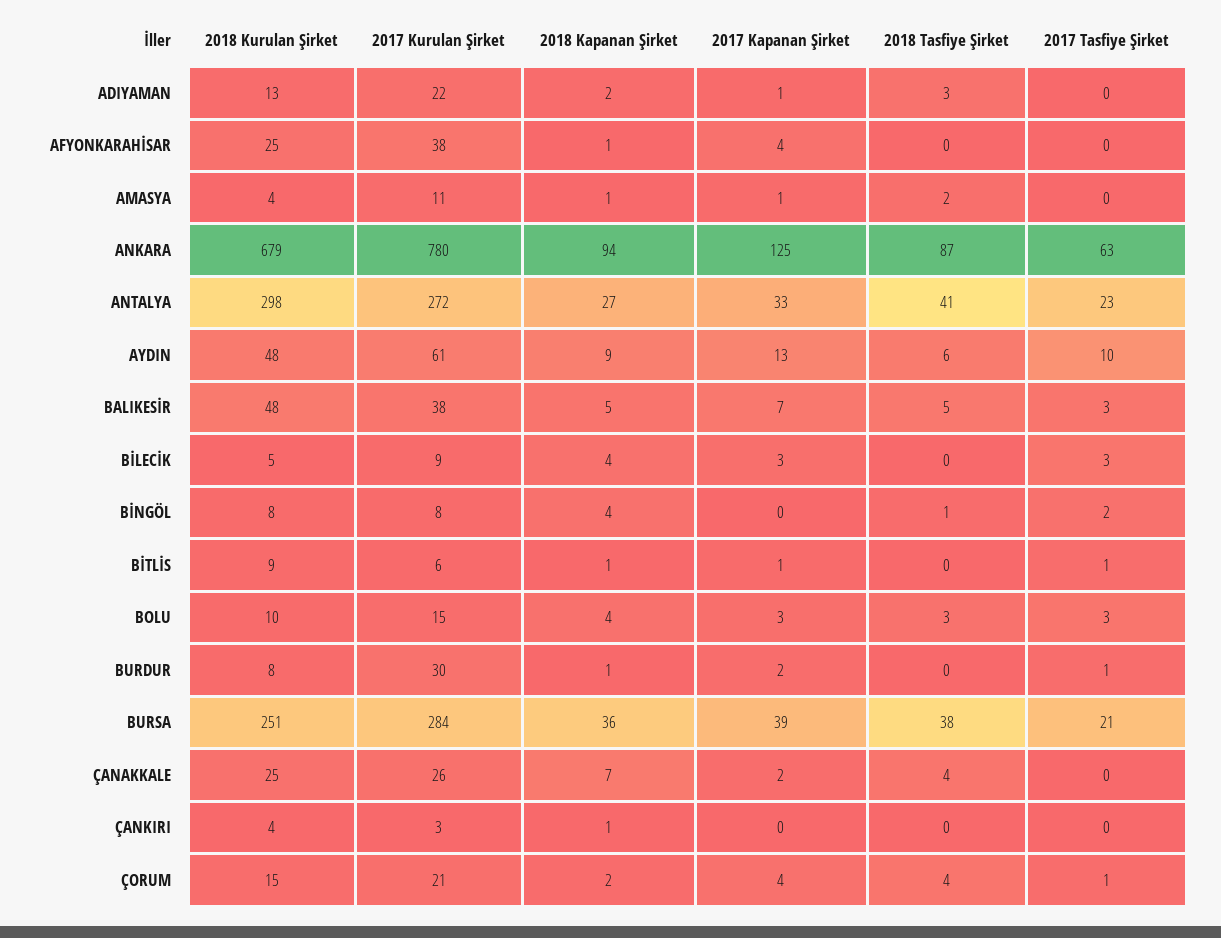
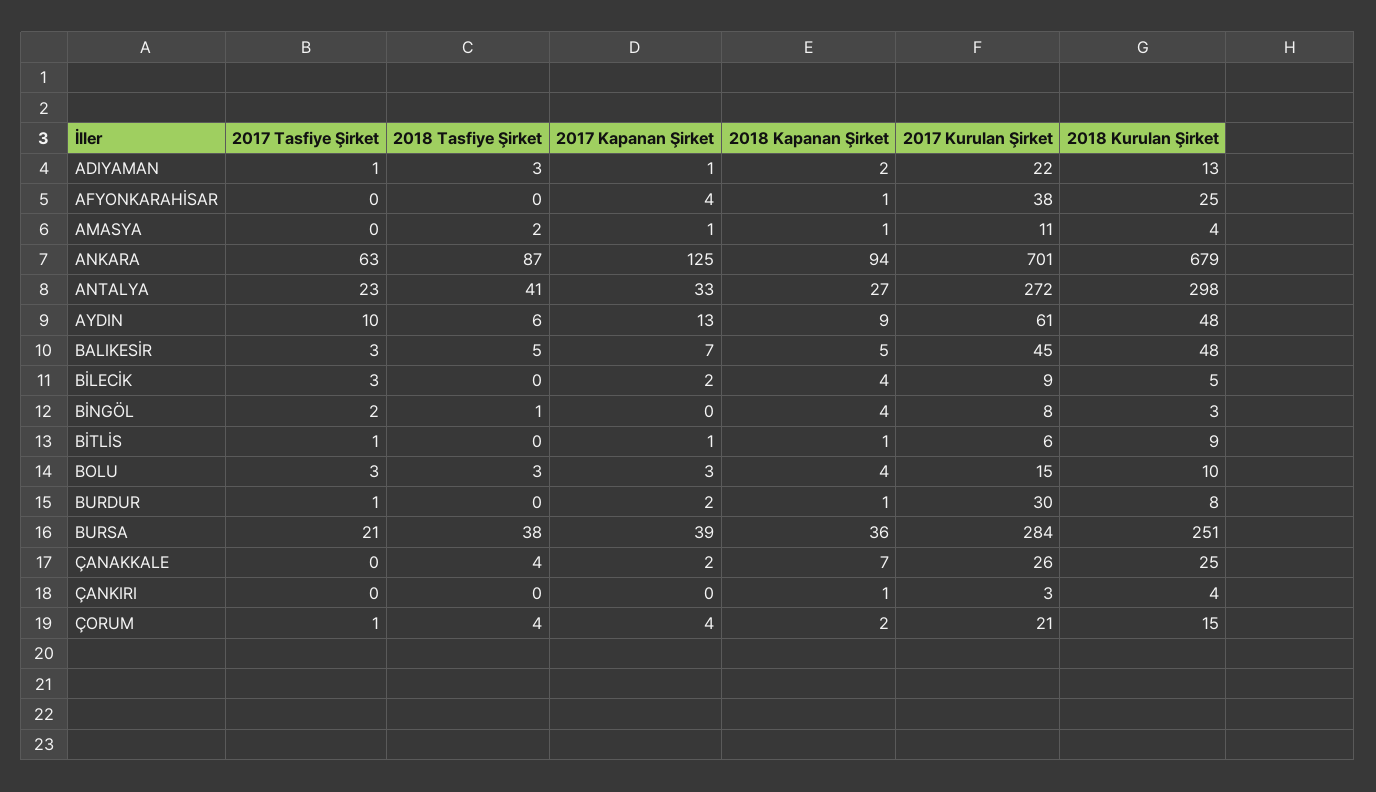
2017 Tasfiye Şirket, ADIYAMAN: 0 -> 1
2017 Kurulan Şirket, ANKARA: 780 -> 701
2017 Kurulan Şirket, BALIKESİR: 38 -> 45
2017 Kapanan Şirket, BİLECİK: 3 -> 2
2018 Kurulan Şirket, BİNGÖL: 8 -> 3

